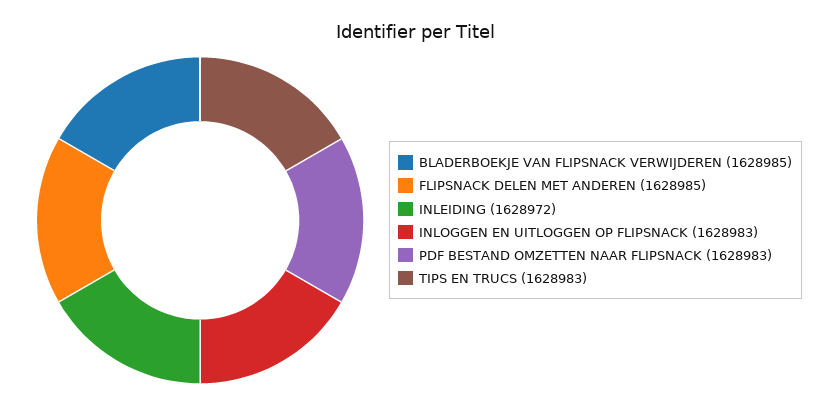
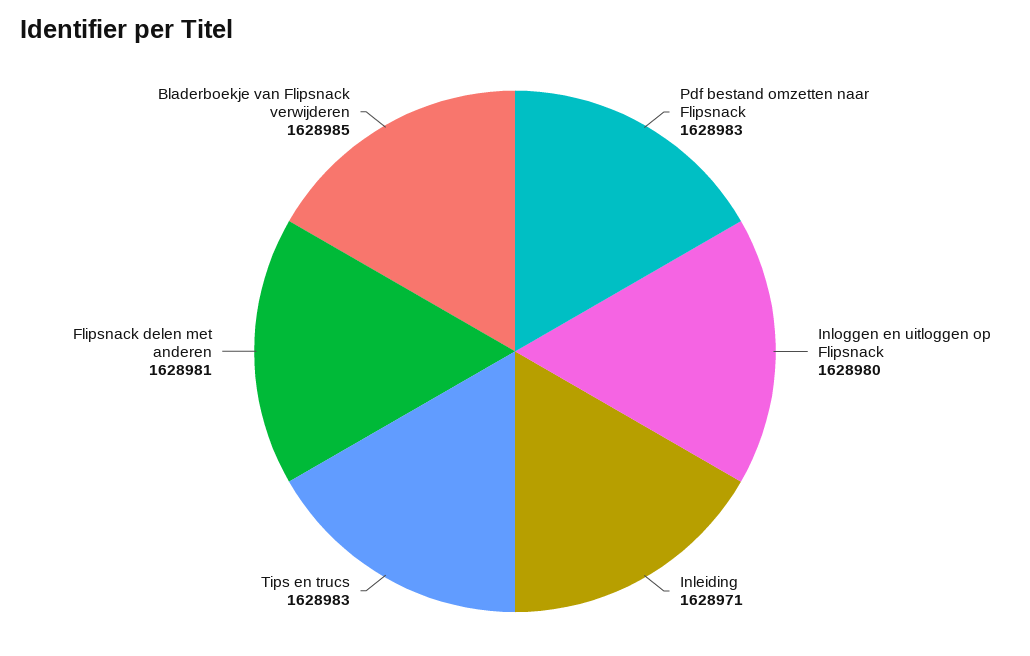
FLIPSNACK DELEN MET ANDEREN: 1628985 -> 1628981
INLEIDING: 1628972 -> 1628971
INLOGGEN EN UITLOGGEN OP FLIPSNACK: 1628983 -> 1628980

